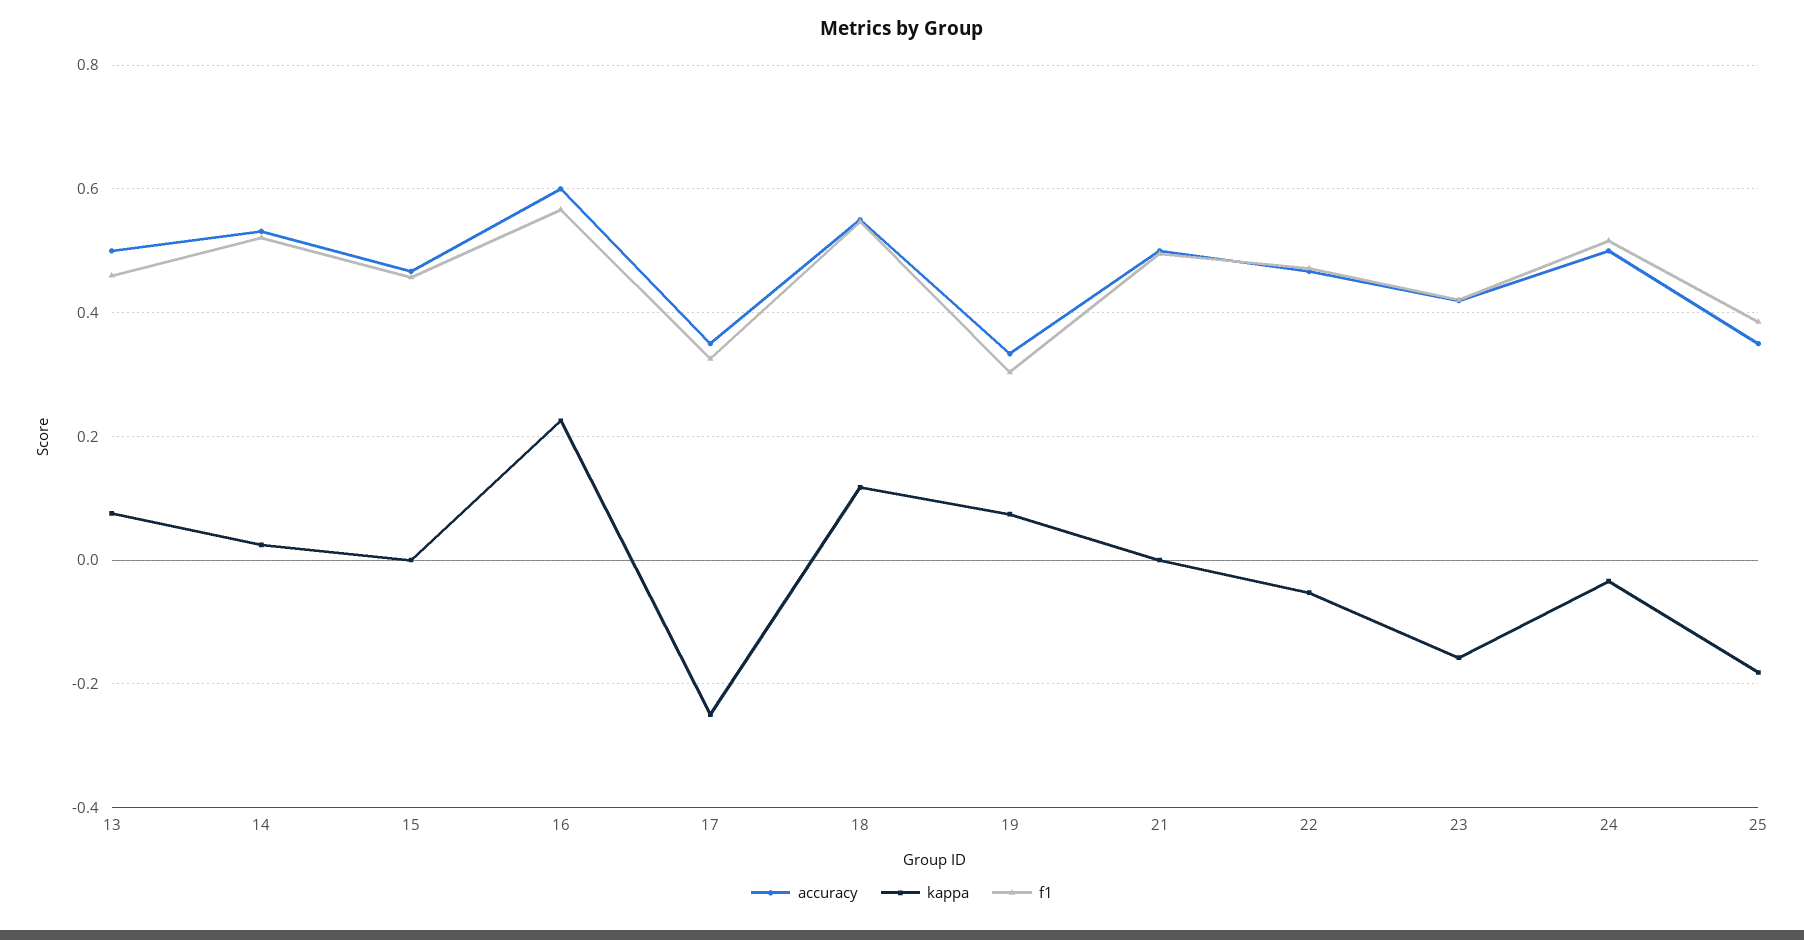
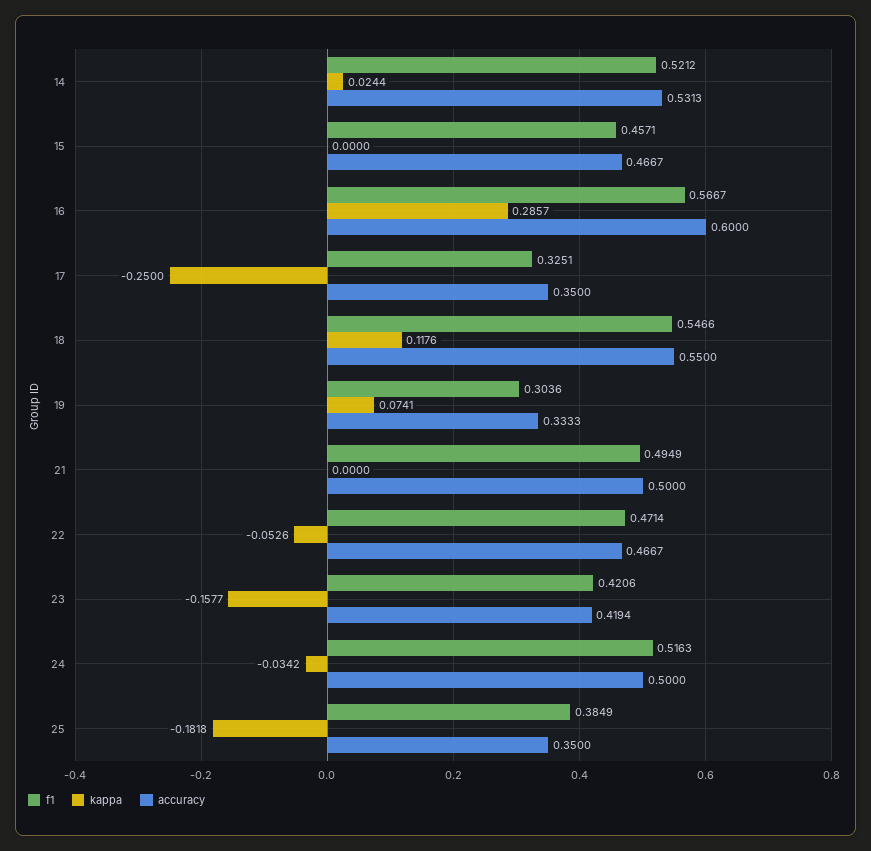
accuracy, 13: 0.5 -> none
kappa, 13: 0.08 -> none
f1, 13: 0.46 -> none
kappa, 16: 0.22 -> 0.2857

